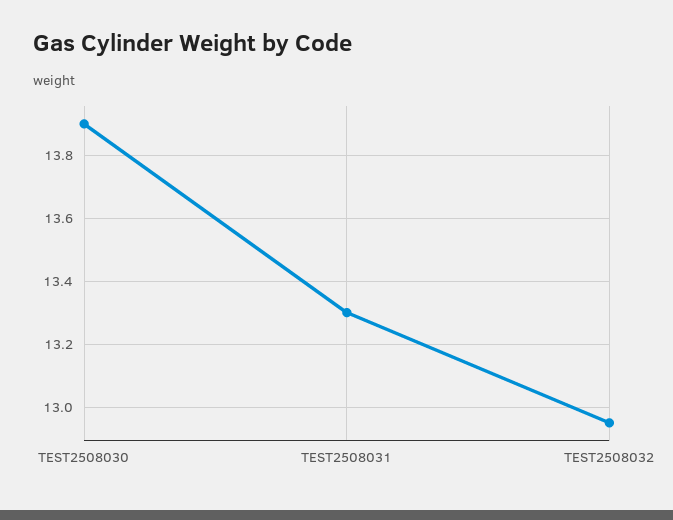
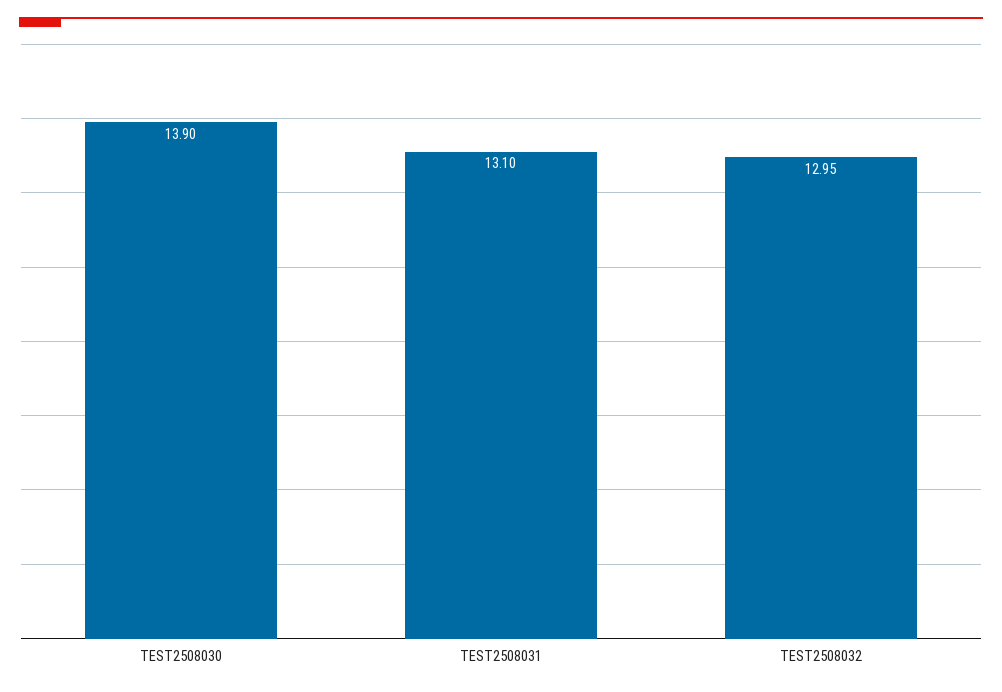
TEST2508031: 13.3 -> 13.1

